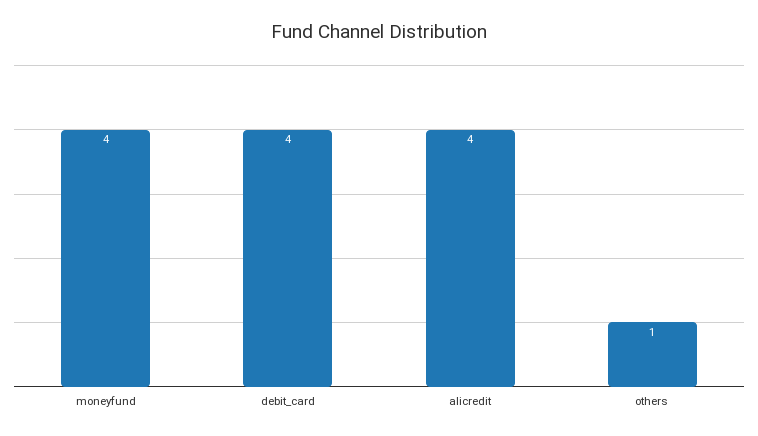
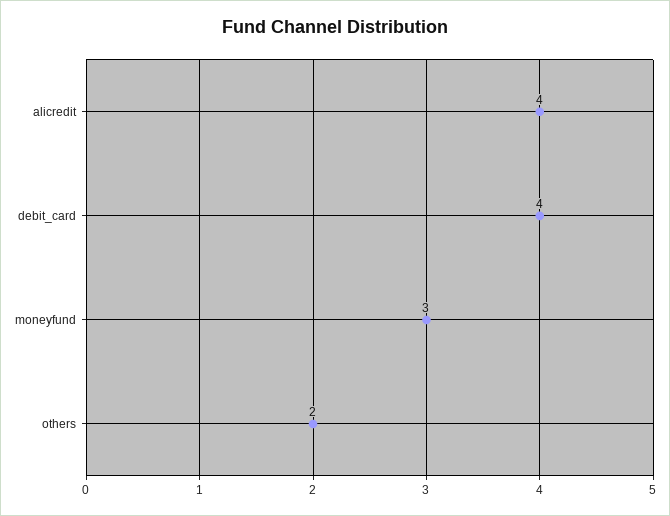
moneyfund: 4 -> 3
others: 1 -> 2

